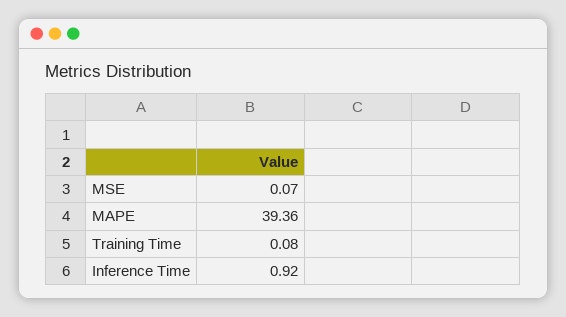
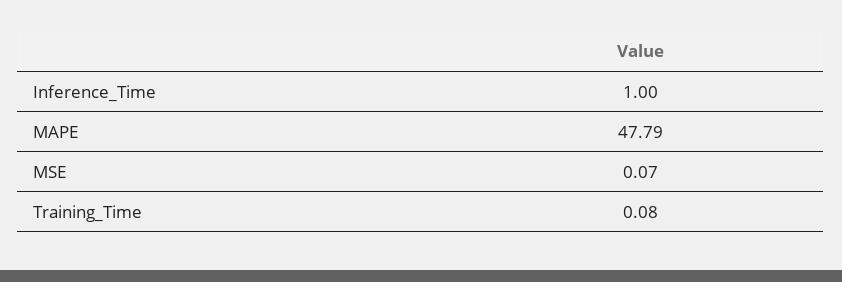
MAPE: 39.36 -> 47.79
Inference Time: 0.92 -> 1

